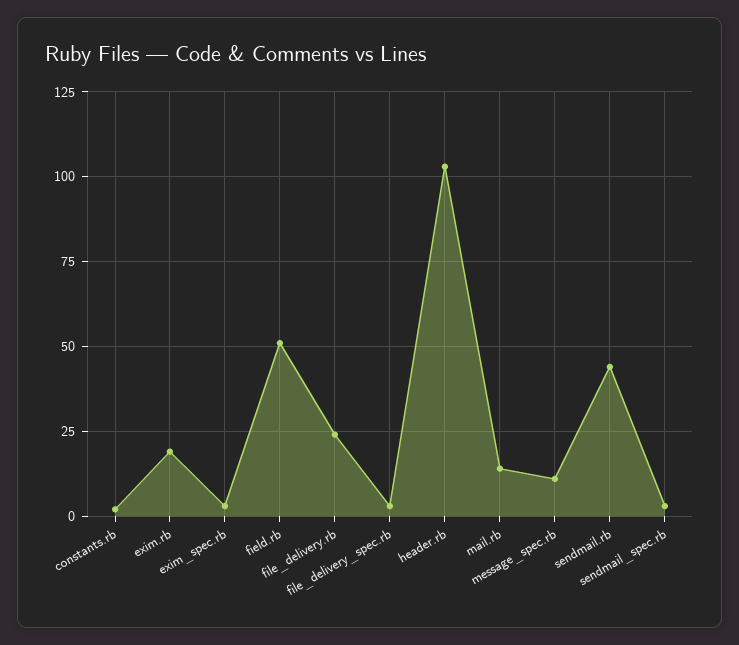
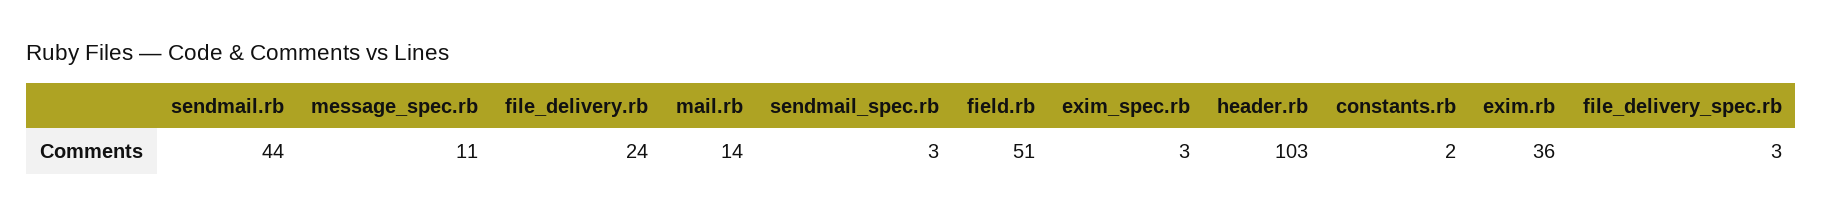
exim.rb: 20 -> 36

